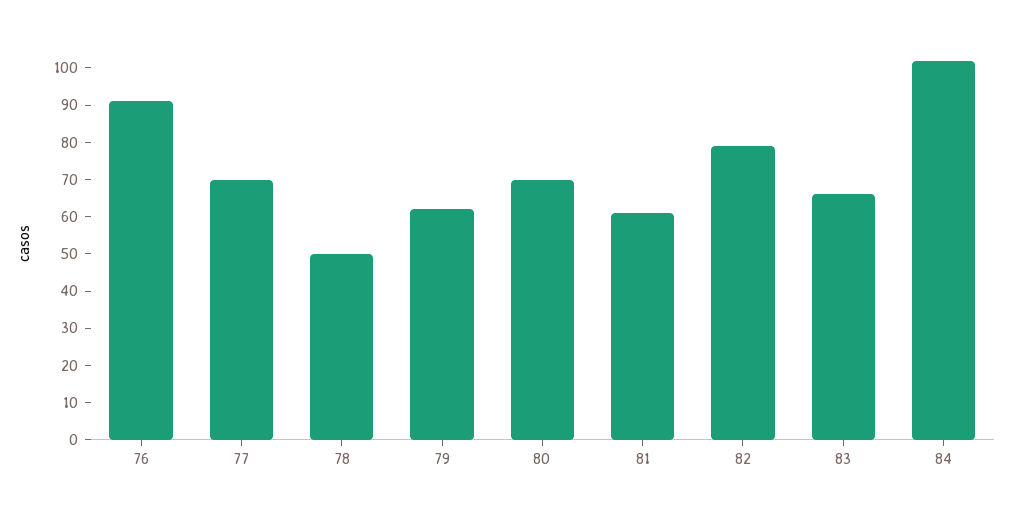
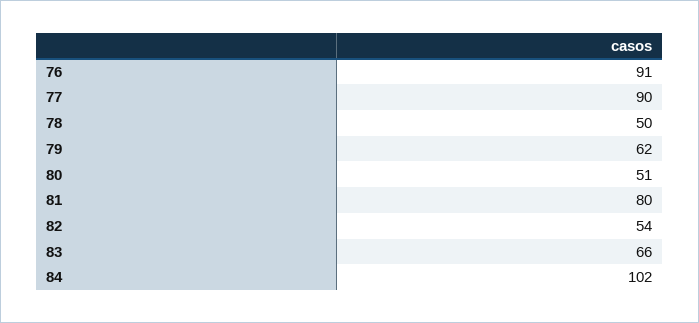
77: 70 -> 90
80: 70 -> 51
81: 60 -> 80
82: 80 -> 54

